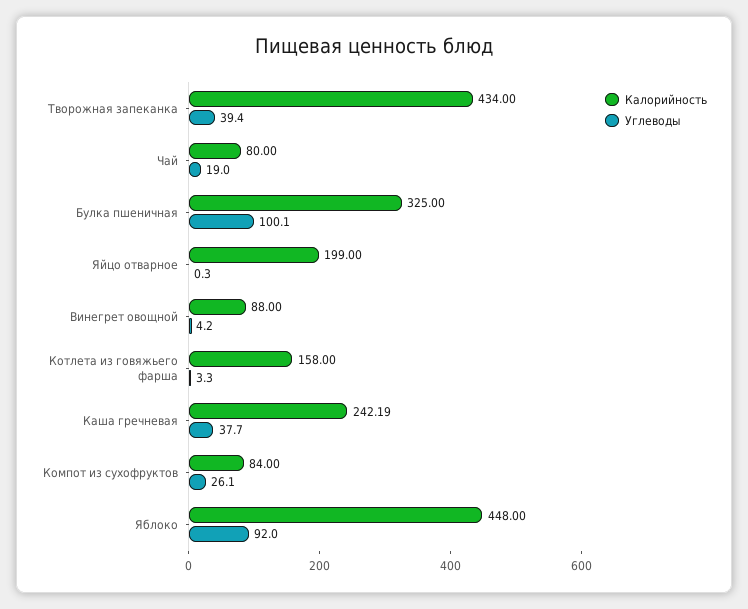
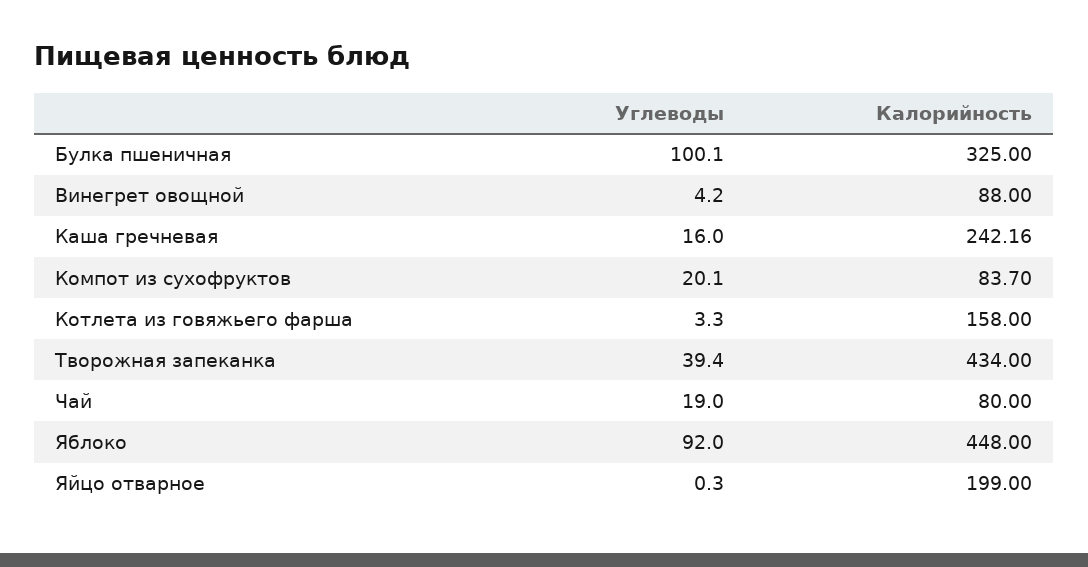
Калорийность, Каша гречневая: 242.19 -> 242.16
Углеводы, Каша гречневая: 37.7 -> 16
Калорийность, Компот из сухофруктов: 84 -> 83.7
Углеводы, Компот из сухофруктов: 26.1 -> 20.1

